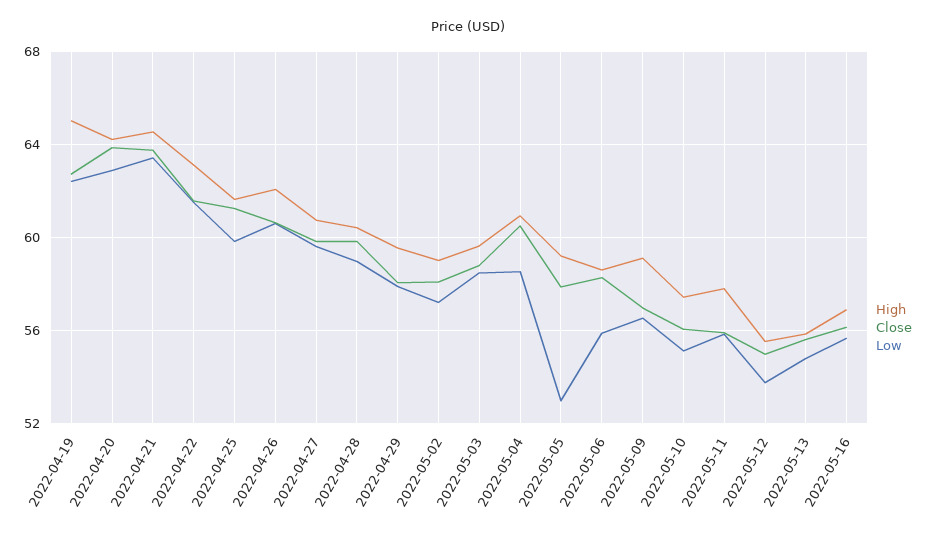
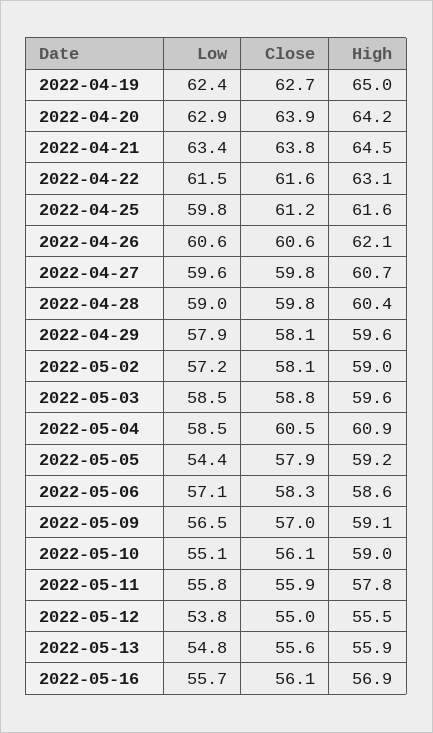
Low, 2022-05-05: 53 -> 54.4
Low, 2022-05-06: 56 -> 57.1
High, 2022-05-10: 57.5 -> 59

